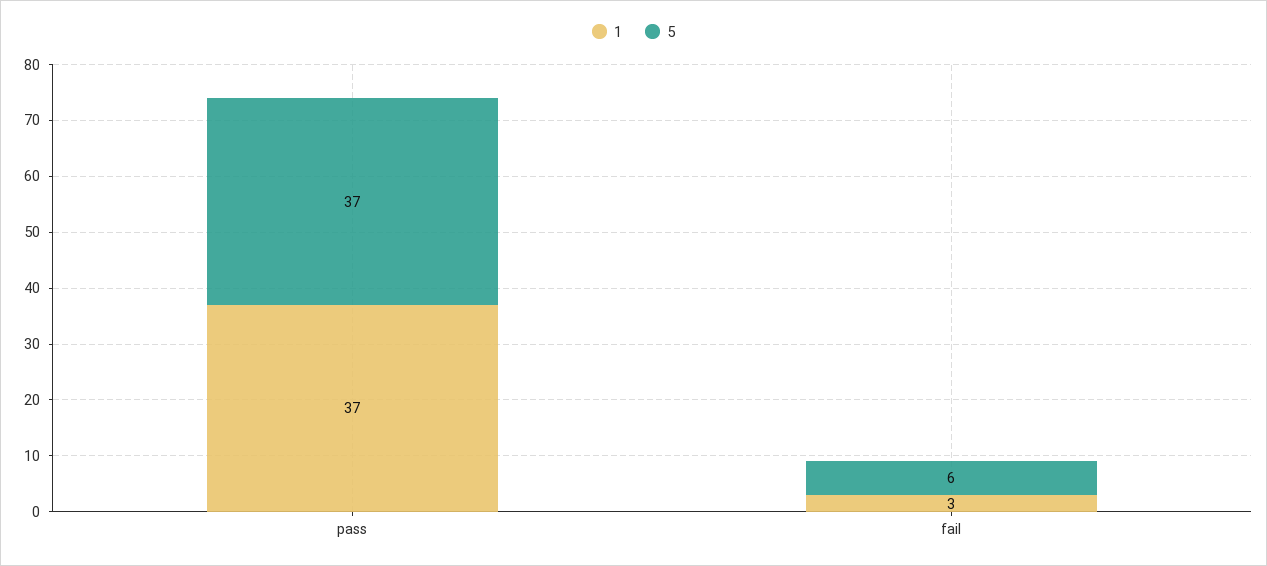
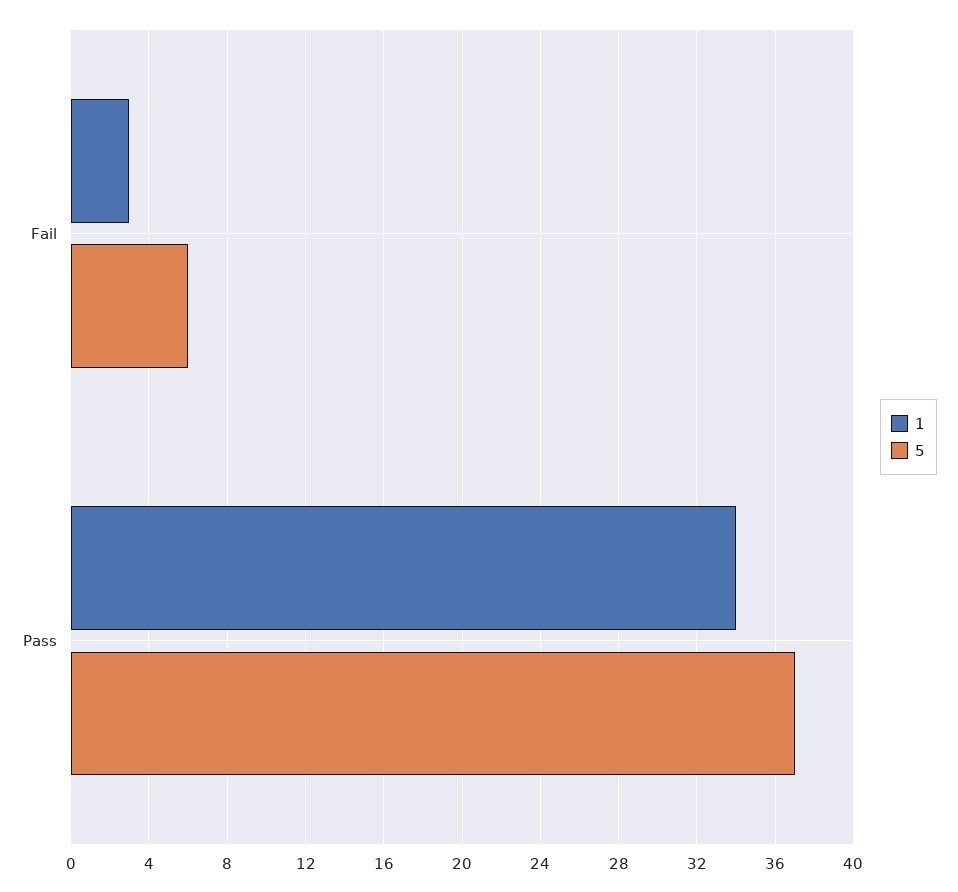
1, pass: 37 -> 34

